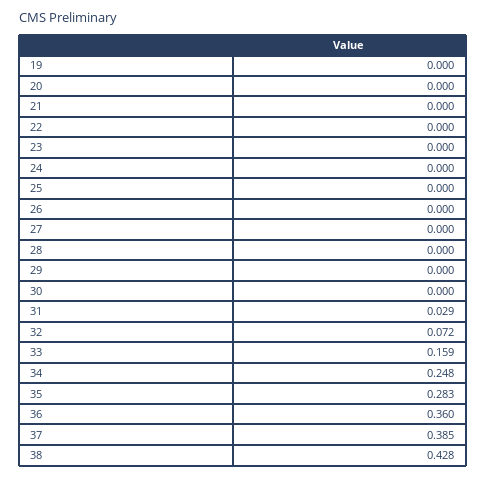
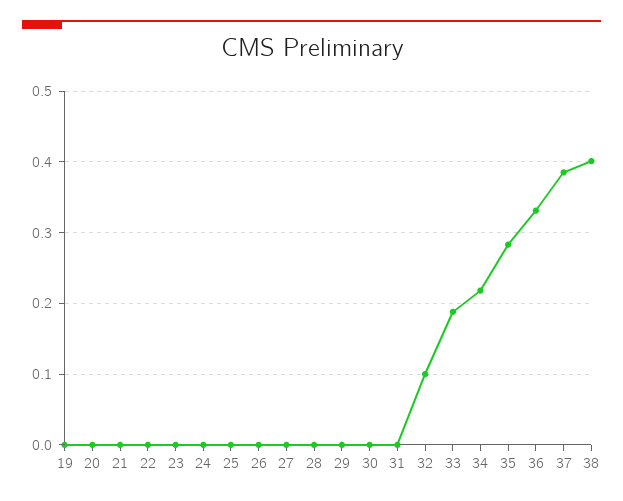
31: 0.029 -> 0
32: 0.072 -> 0.1
33: 0.159 -> 0.19
34: 0.248 -> 0.22
36: 0.36 -> 0.33
38: 0.428 -> 0.4

